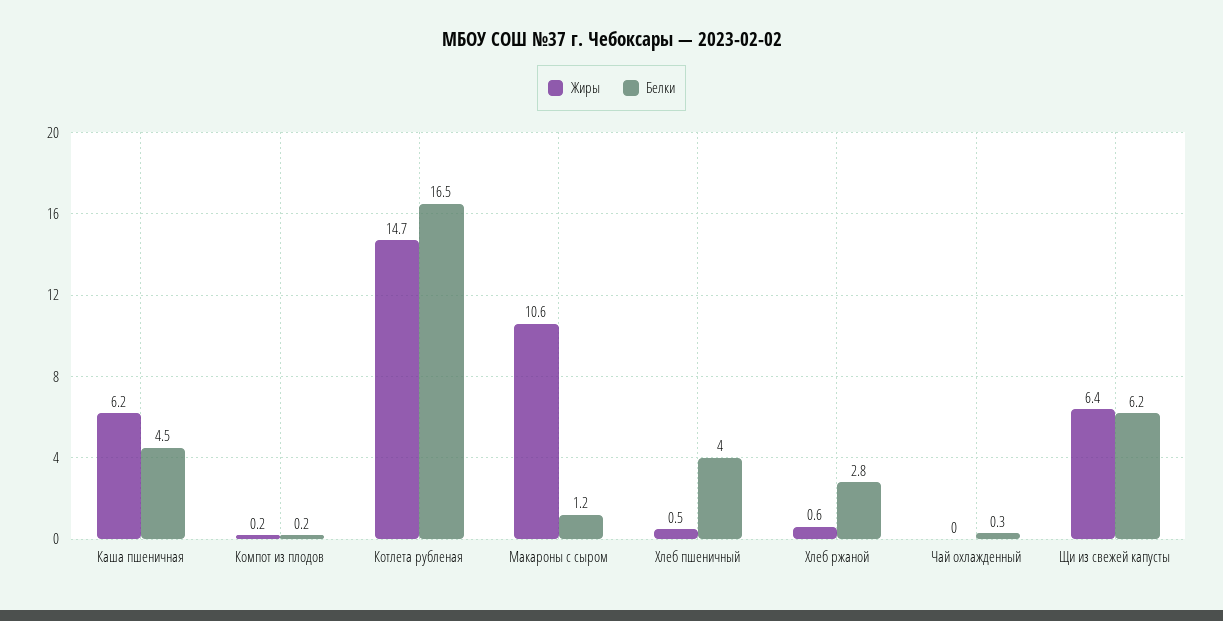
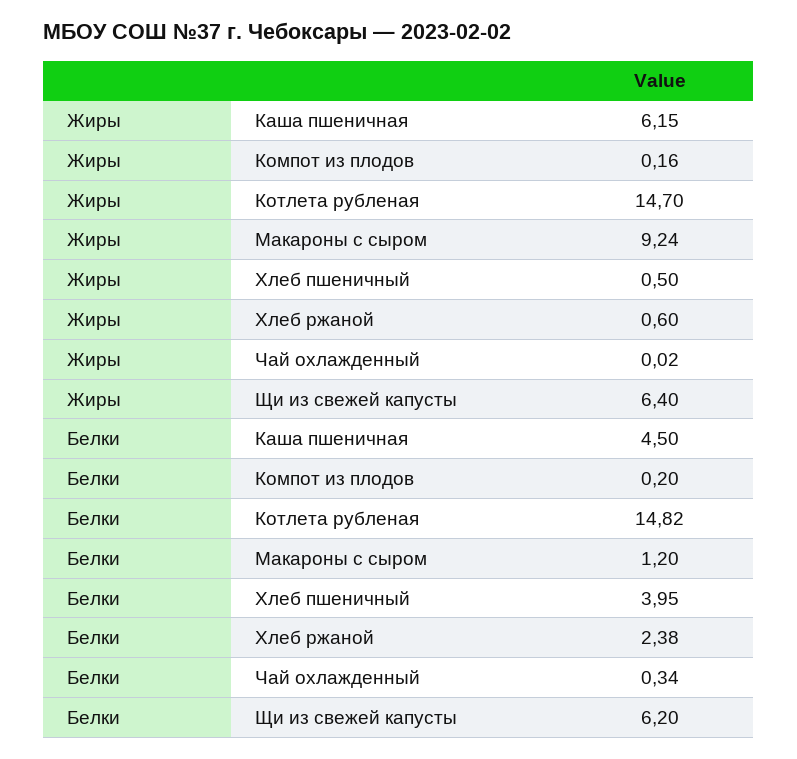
Белки, Котлета рубленая: 16.5 -> 14.82
Жиры, Макароны с сыром: 10.6 -> 9.24
Белки, Хлеб ржаной: 2.8 -> 2.38

